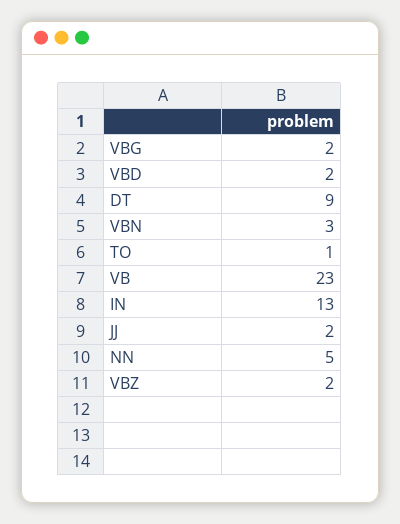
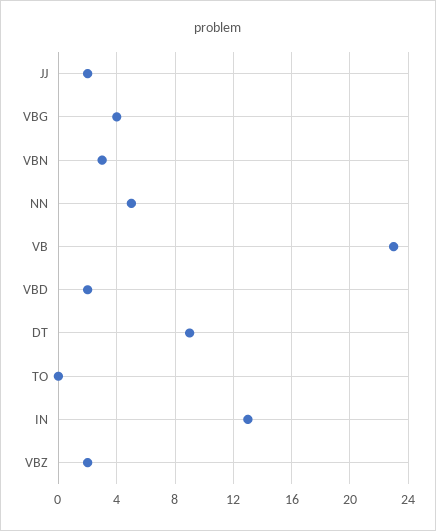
VBG: 2 -> 4
TO: 1 -> 0

